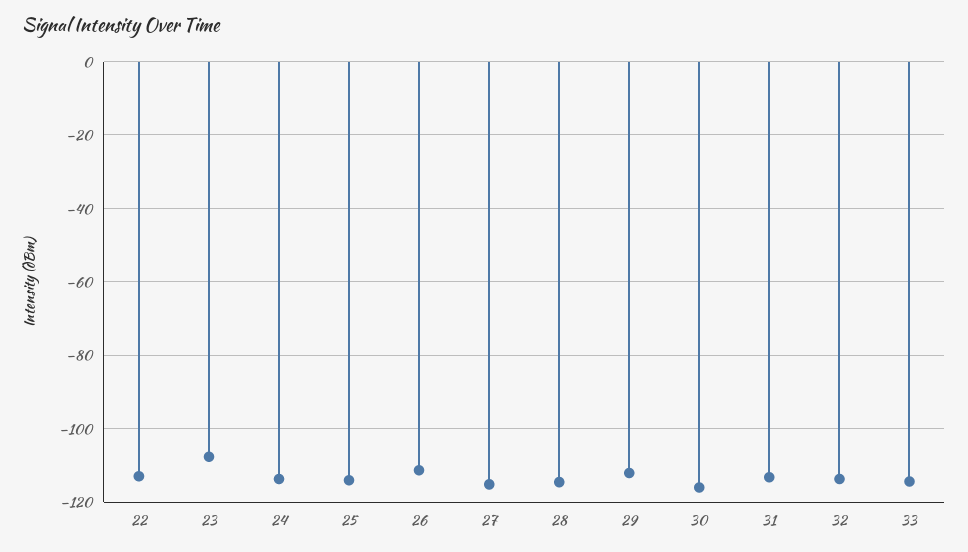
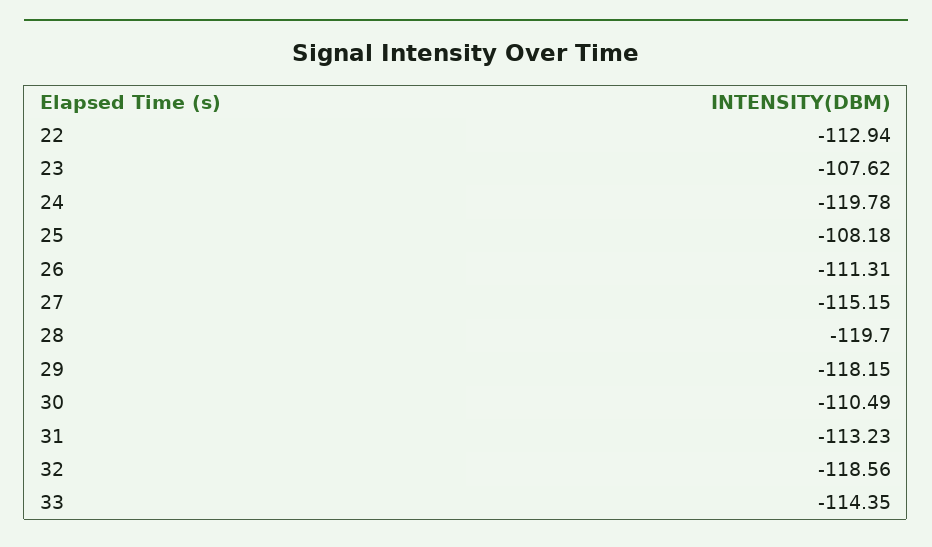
24: -114 -> -119.78
25: -114 -> -108.18
28: -114 -> -119.7
29: -112 -> -118.15
30: -116 -> -110.49
32: -114 -> -118.56

